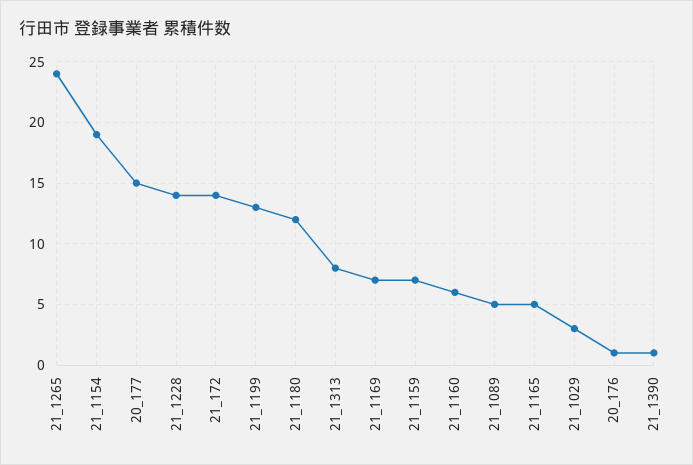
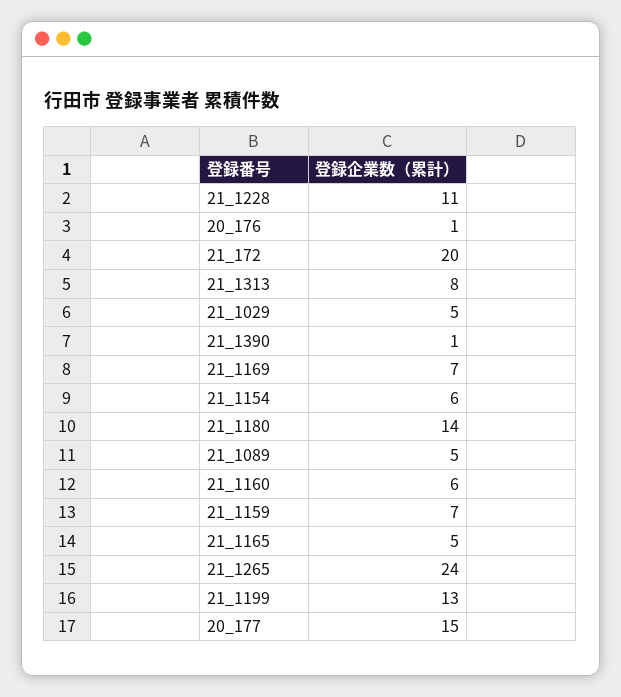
21_1154: 19 -> 6
21_1228: 14 -> 11
21_172: 14 -> 20
21_1180: 12 -> 14
21_1029: 3 -> 5

